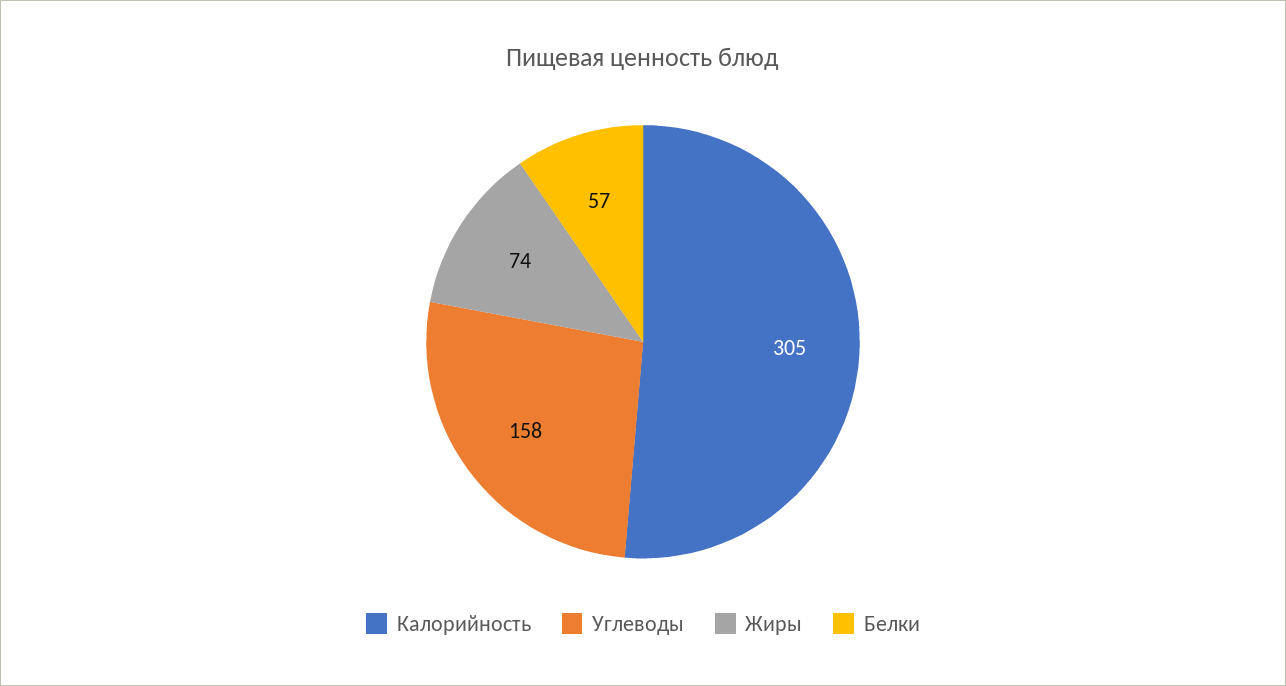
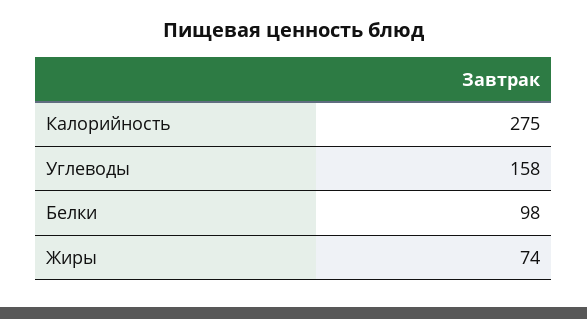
Калорийность: 305 -> 275
Белки: 57 -> 98

